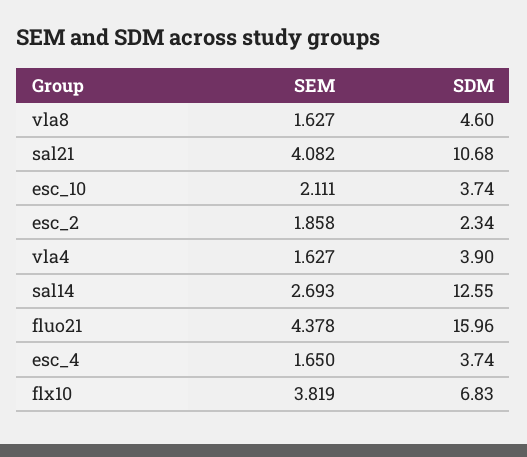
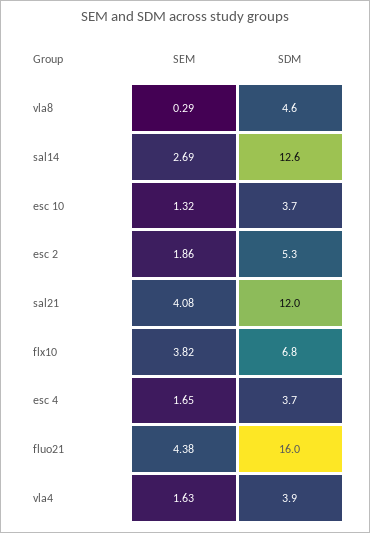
SEM, vla8: 1.627 -> 0.29
SDM, sal21: 10.68 -> 12
SEM, esc_10: 2.111 -> 1.32
SDM, esc_2: 2.34 -> 5.3

